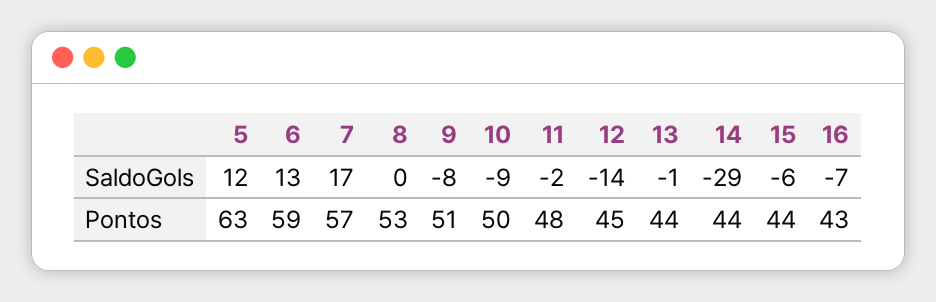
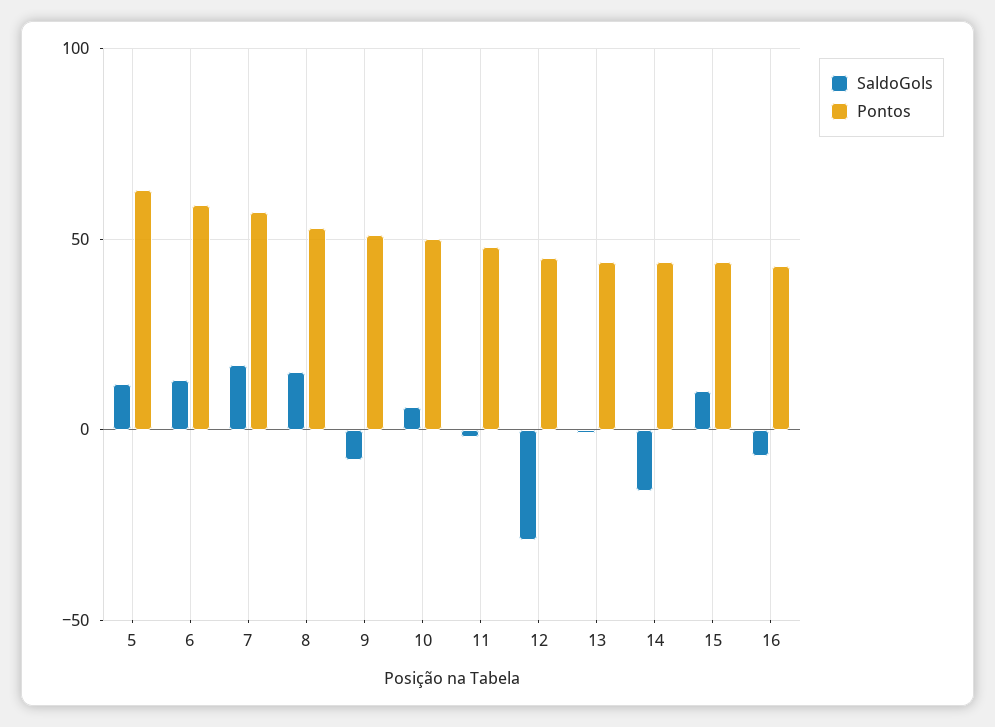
SaldoGols, 8: 0 -> 15
SaldoGols, 10: -9 -> 5
SaldoGols, 12: -14 -> -30
SaldoGols, 14: -29 -> -15
SaldoGols, 15: -6 -> 10

